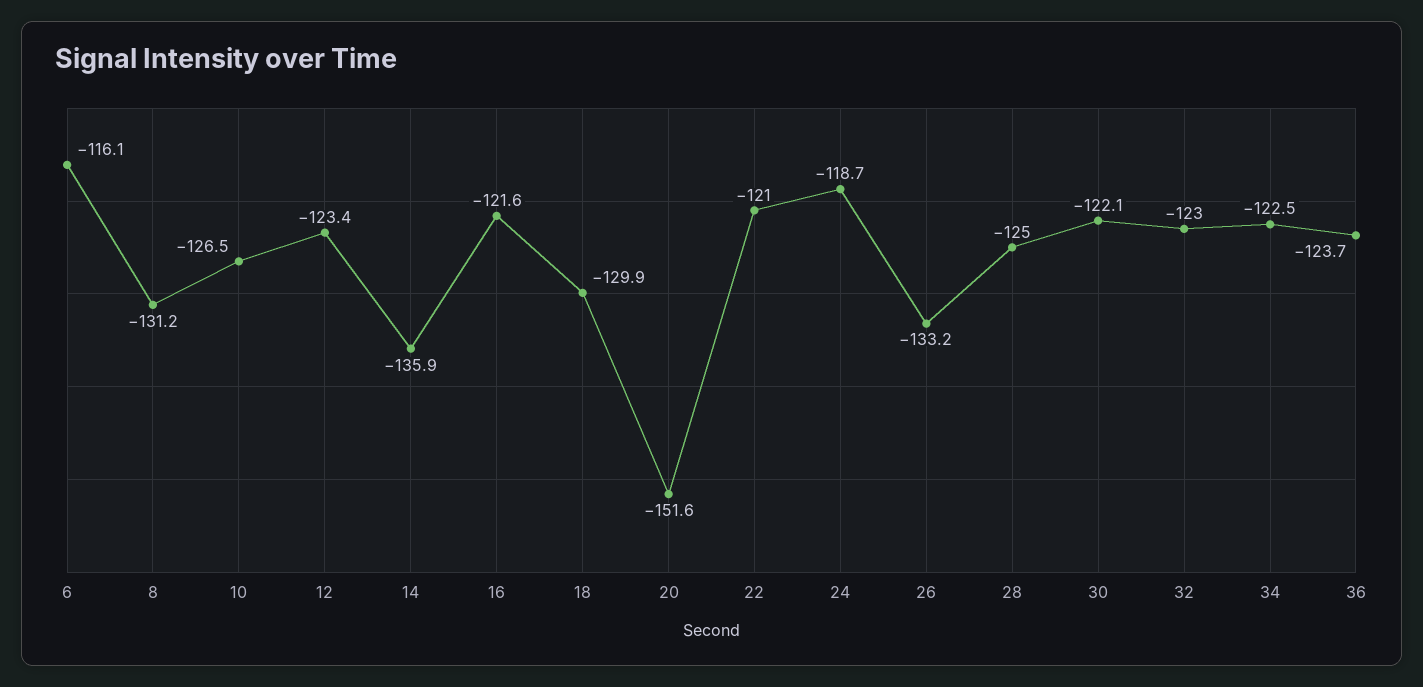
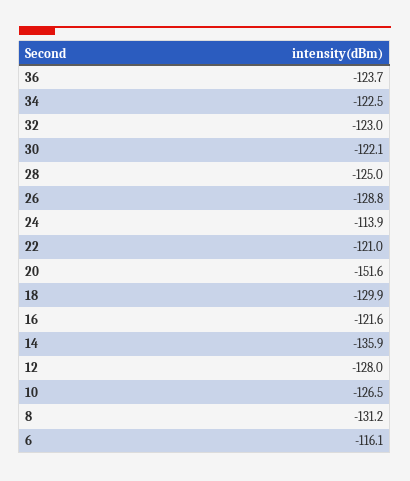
12: -123.4 -> -128
24: -118.7 -> -113.9
26: -133.2 -> -128.8

